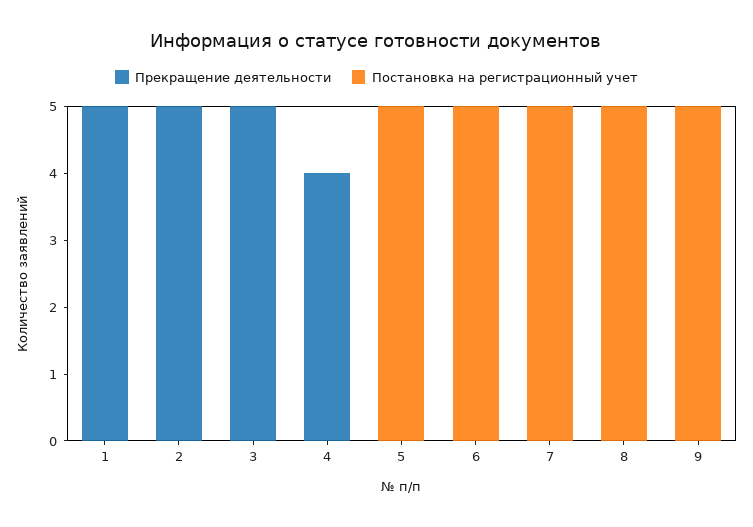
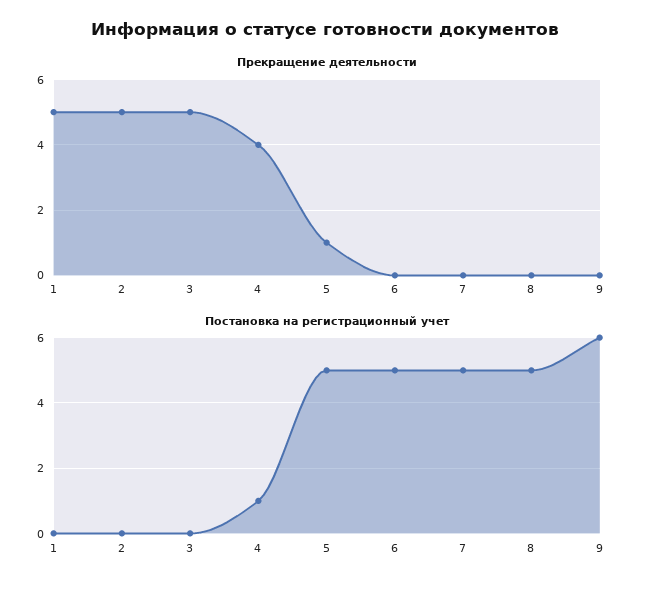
Постановка на регистрационный учет, 4: 0 -> 1
Прекращение деятельности, 5: 0 -> 1
Постановка на регистрационный учет, 9: 5 -> 6

